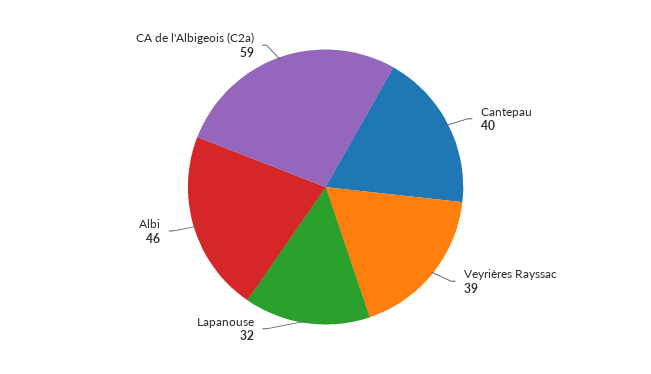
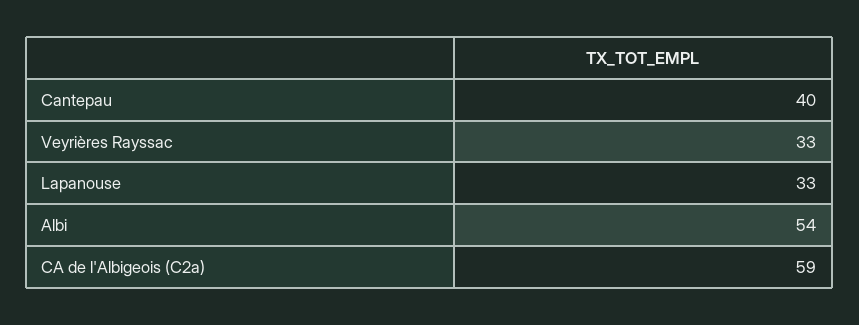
Veyrières Rayssac: 39 -> 33
Lapanouse: 32 -> 33
Albi: 46 -> 54

